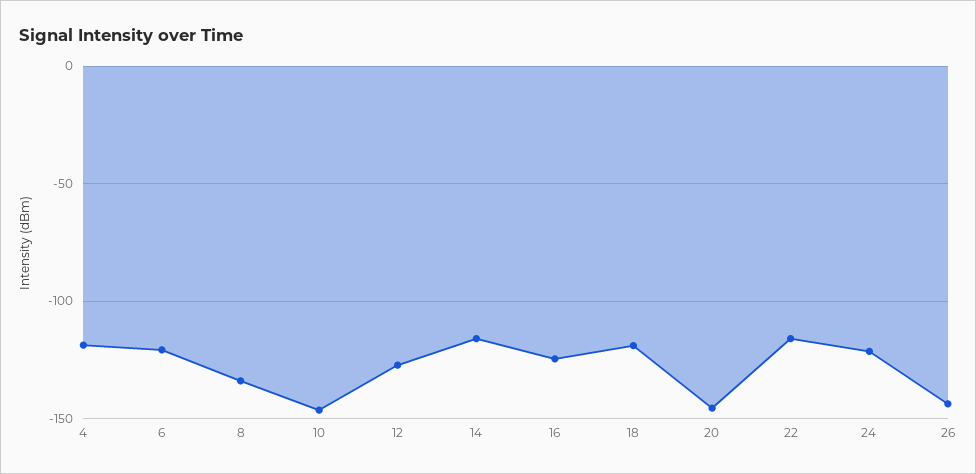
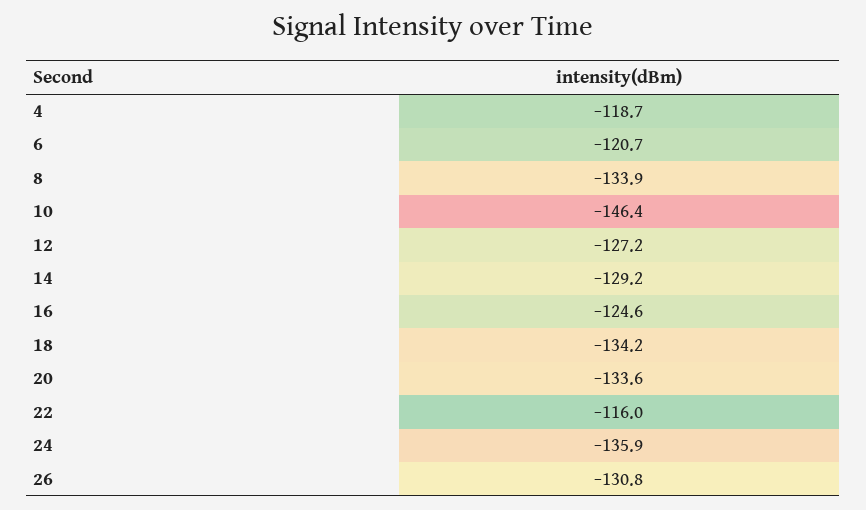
14: -115 -> -129.2
18: -120 -> -134.2
20: -145 -> -133.6
24: -120 -> -135.9
26: -145 -> -130.8

